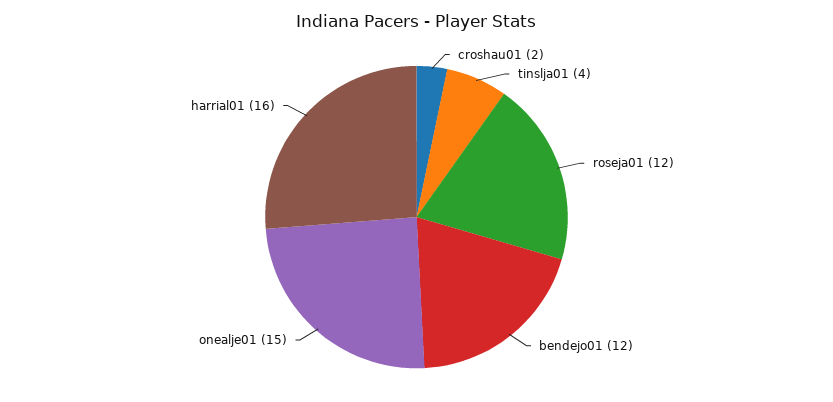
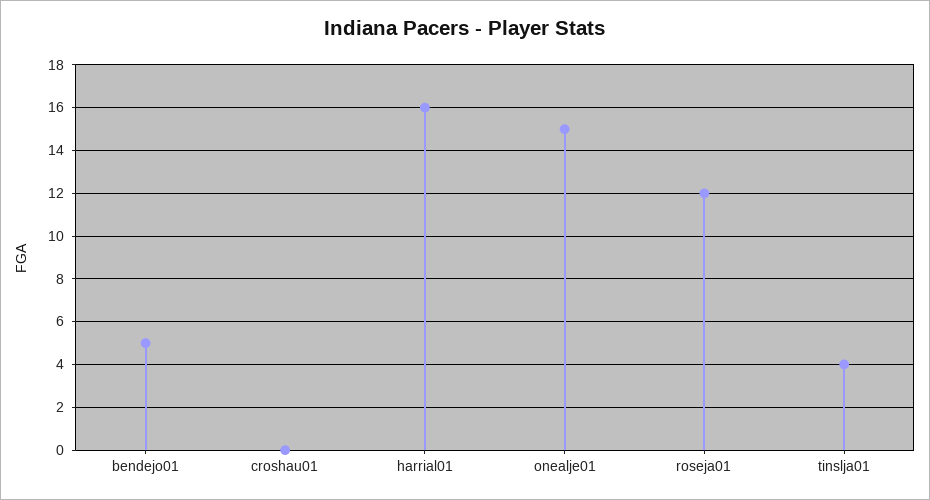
croshau01: 2 -> 0
bendejo01: 12 -> 5

